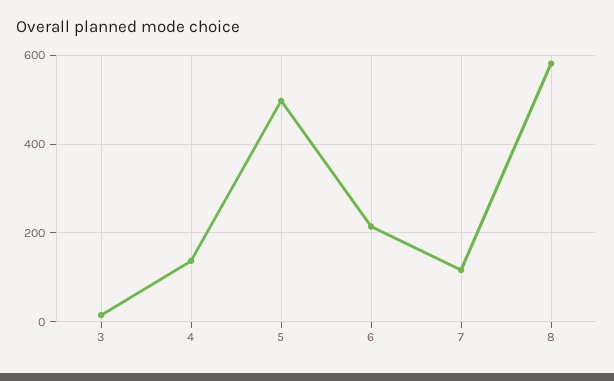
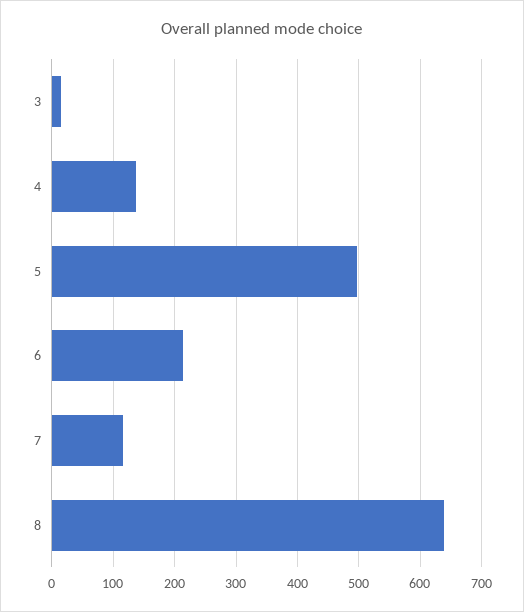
8: 580 -> 640

